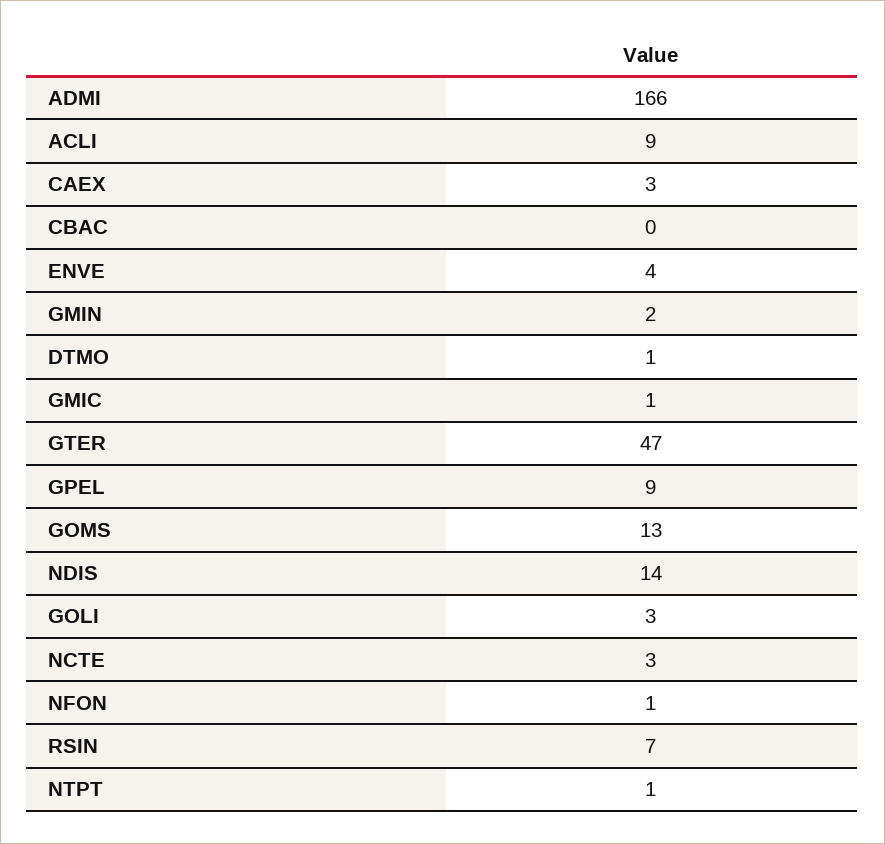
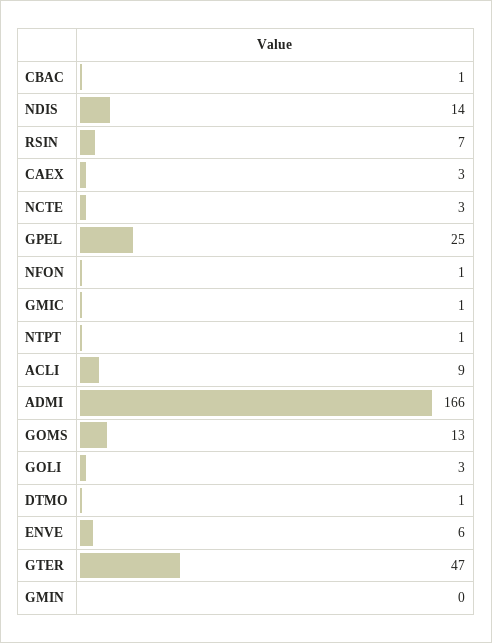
CBAC: 0 -> 1
ENVE: 4 -> 6
GMIN: 2 -> 0
GPEL: 9 -> 25

